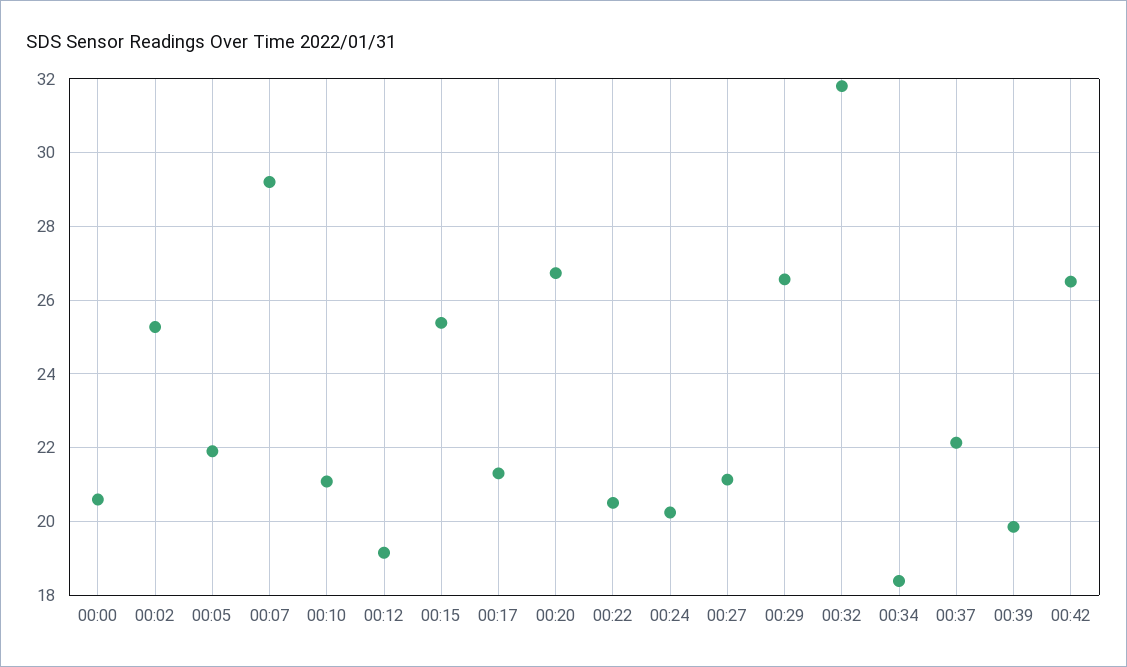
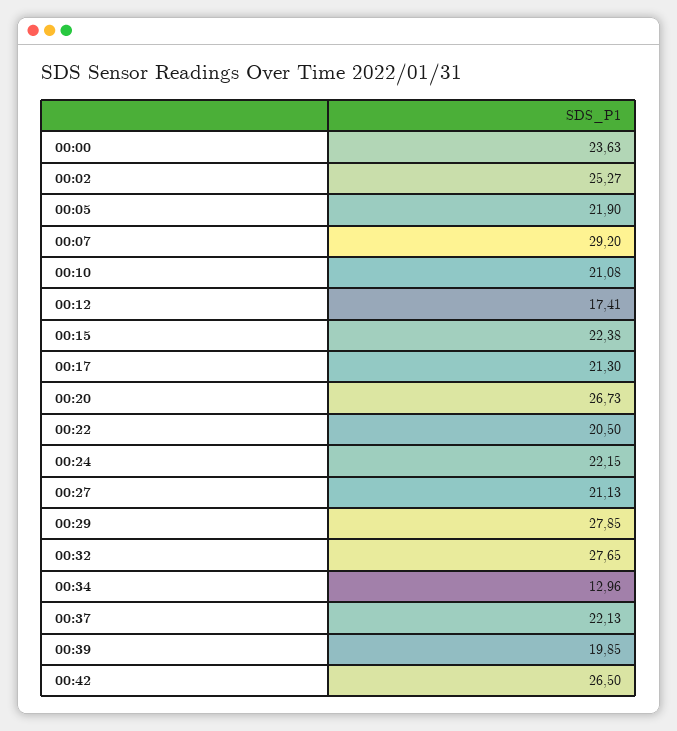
00:00: 20.6 -> 23.63
00:12: 19.2 -> 17.41
00:15: 25.4 -> 22.38
00:24: 20.2 -> 22.15
00:29: 26.6 -> 27.85
00:32: 31.8 -> 27.65
00:34: 18.4 -> 12.96

